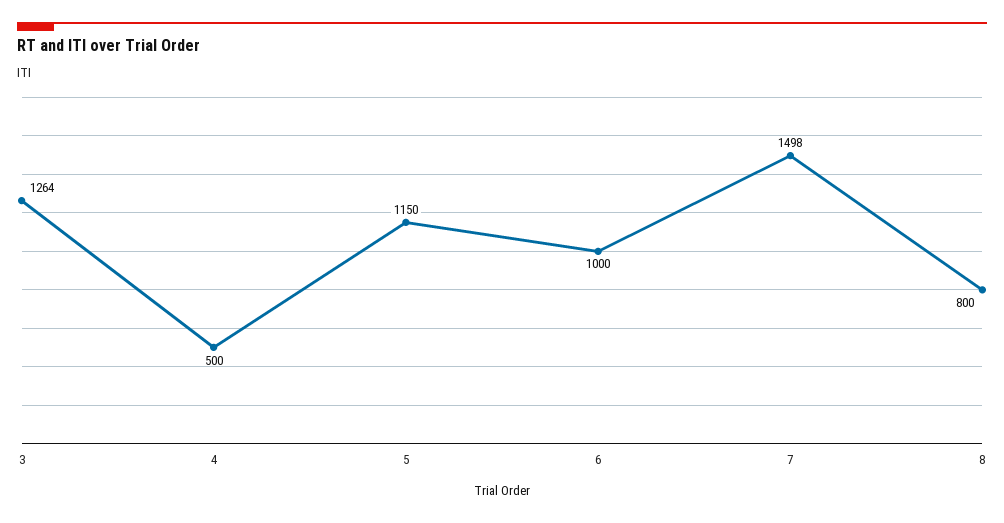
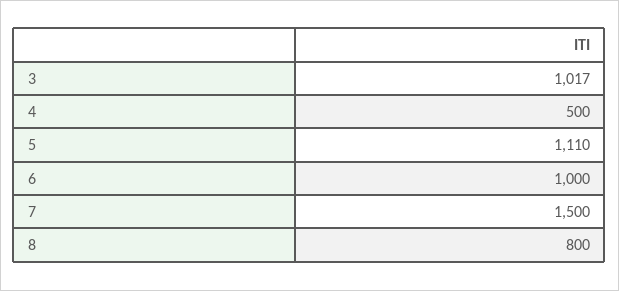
3: 1264 -> 1017
5: 1150 -> 1110
7: 1498 -> 1500

